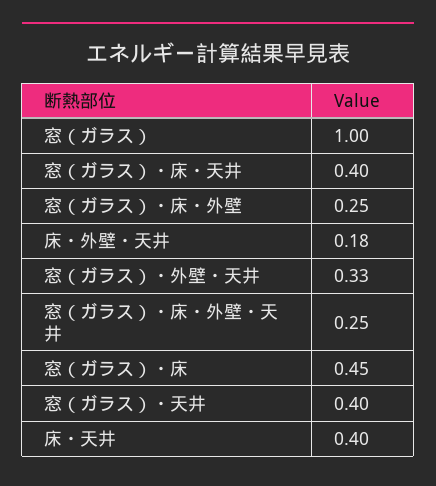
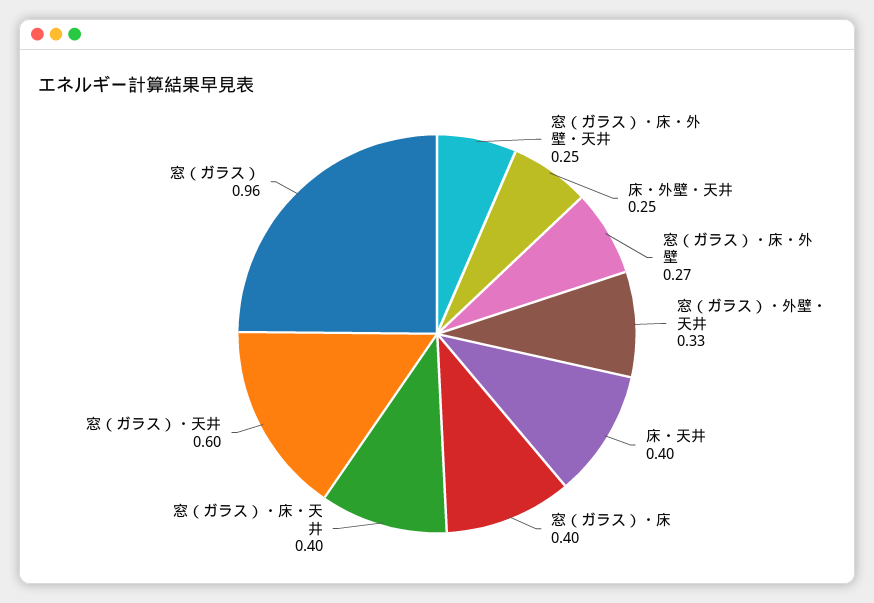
窓（ガラス）: 1 -> 0.96
窓（ガラス）・床・外壁: 0.25 -> 0.27
床・外壁・天井: 0.18 -> 0.25
窓（ガラス）・床: 0.45 -> 0.4
窓（ガラス）・天井: 0.4 -> 0.6

